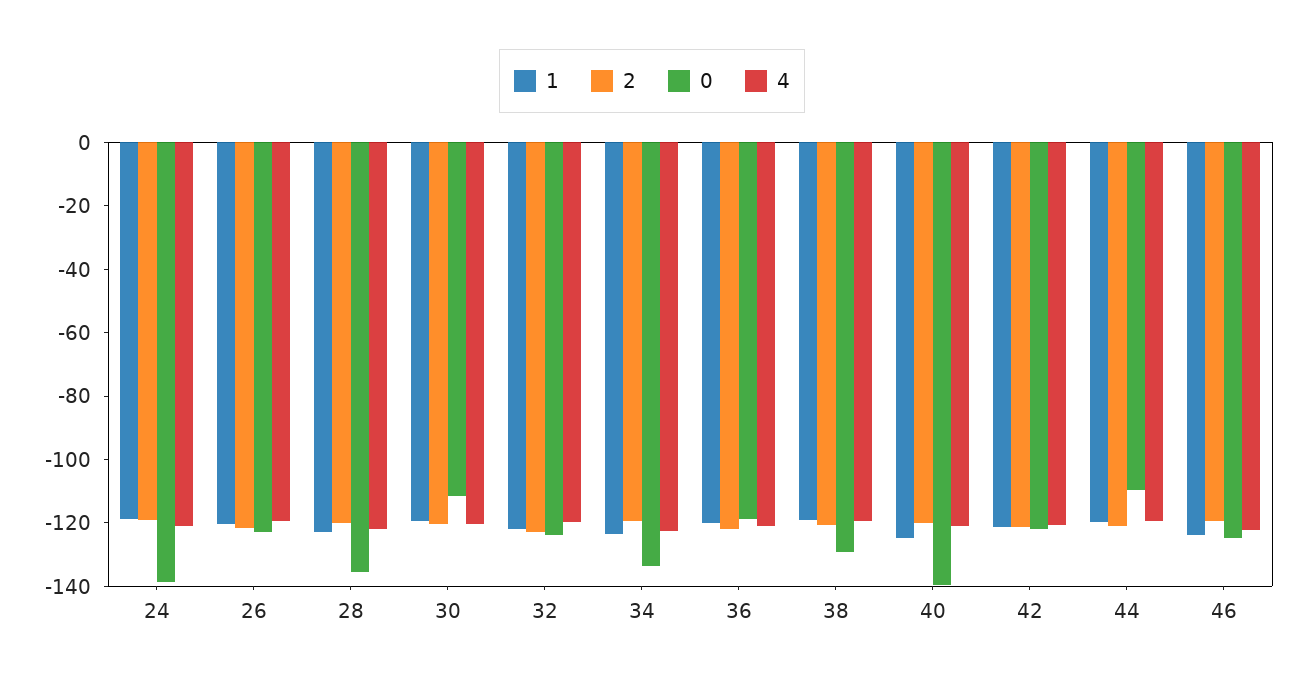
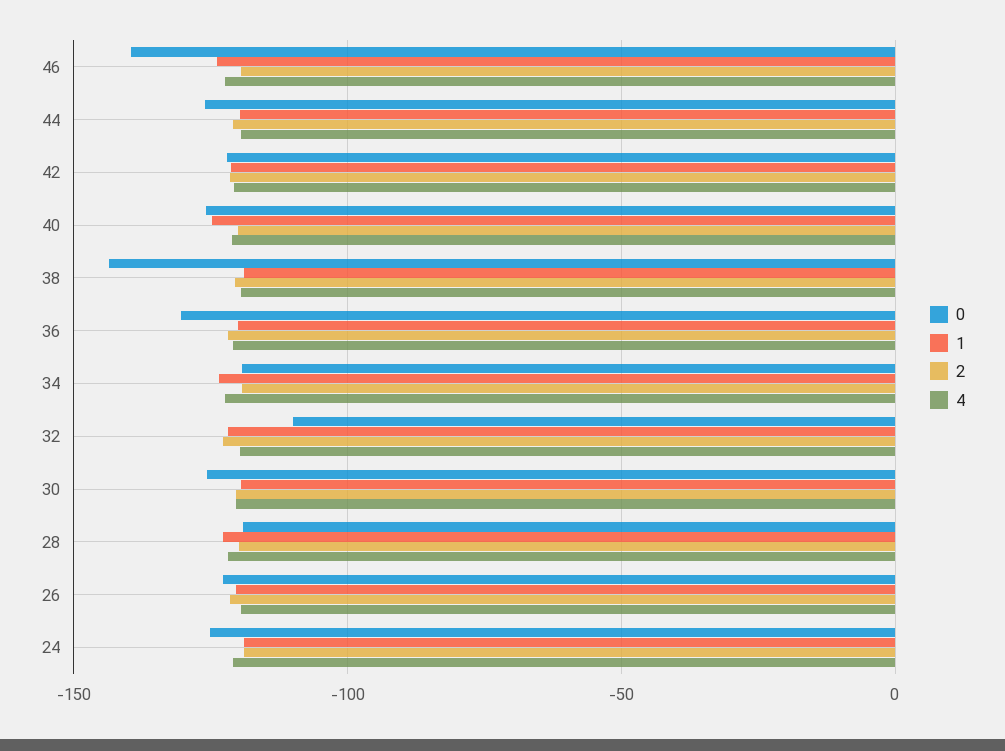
0, 24: -140 -> -125
0, 28: -135 -> -120
0, 30: -110 -> -125
0, 32: -125 -> -110
0, 34: -135 -> -120
0, 36: -120 -> -130
0, 38: -130 -> -145
0, 40: -140 -> -125
0, 44: -110 -> -125
0, 46: -125 -> -140

